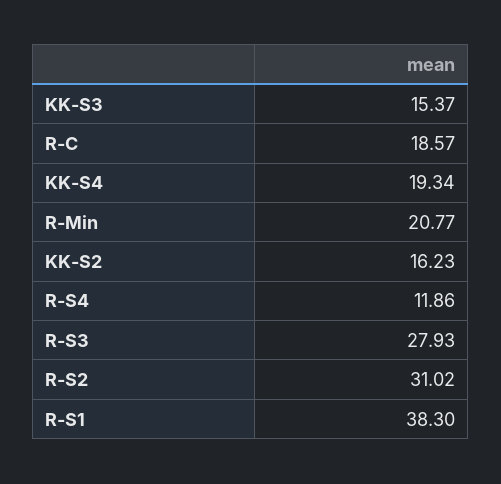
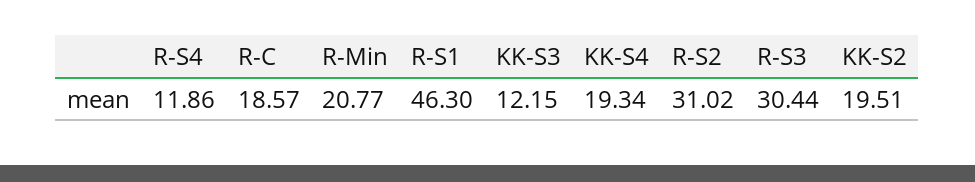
KK-S3: 15.37 -> 12.15
KK-S2: 16.23 -> 19.51
R-S3: 27.93 -> 30.44
R-S1: 38.3 -> 46.3

